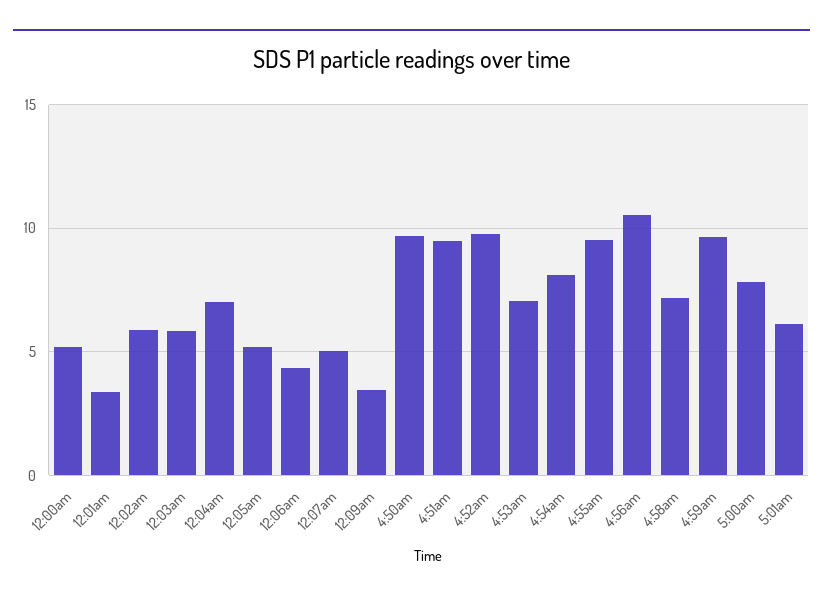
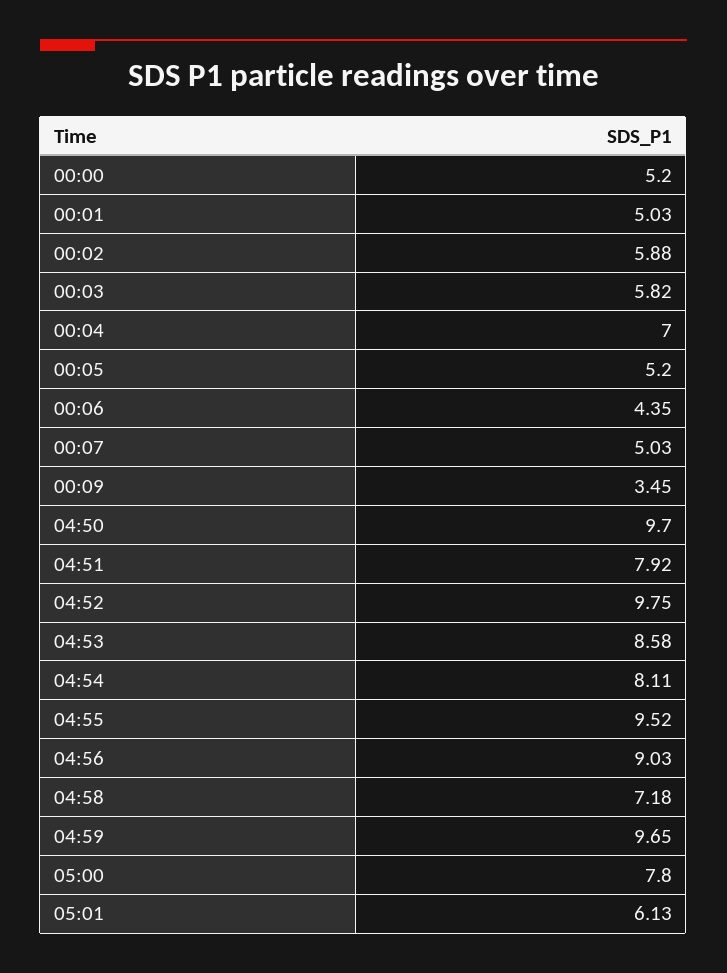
12:01am: 3.5 -> 5.03
4:51am: 9.5 -> 7.92
4:53am: 7 -> 8.58
4:56am: 10.5 -> 9.03

